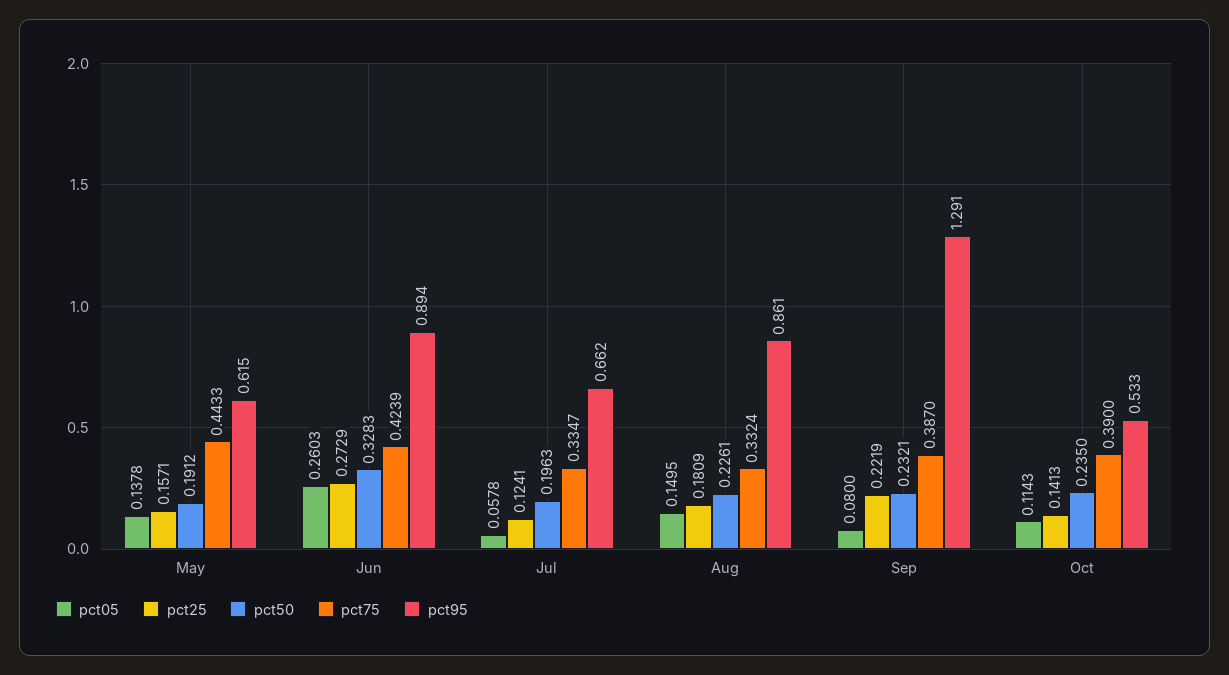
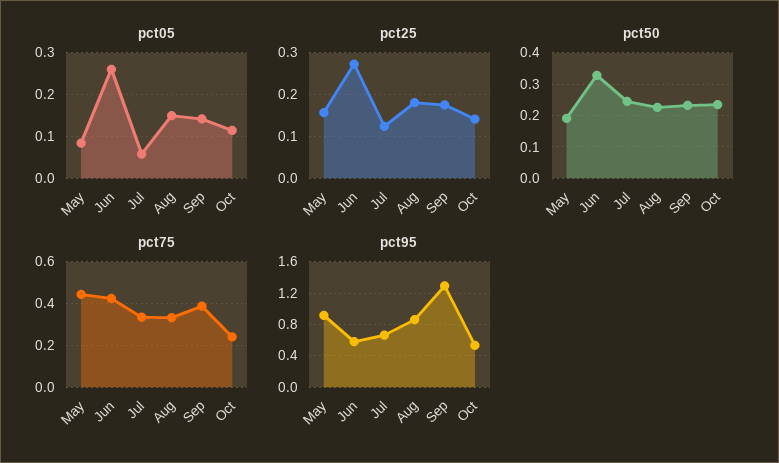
pct05, May: 0.1378 -> 0.08
pct95, May: 0.615 -> 0.9
pct95, Jun: 0.894 -> 0.6
pct50, Jul: 0.1963 -> 0.24
pct05, Sep: 0.08 -> 0.14
pct25, Sep: 0.2219 -> 0.18
pct75, Oct: 0.39 -> 0.25

